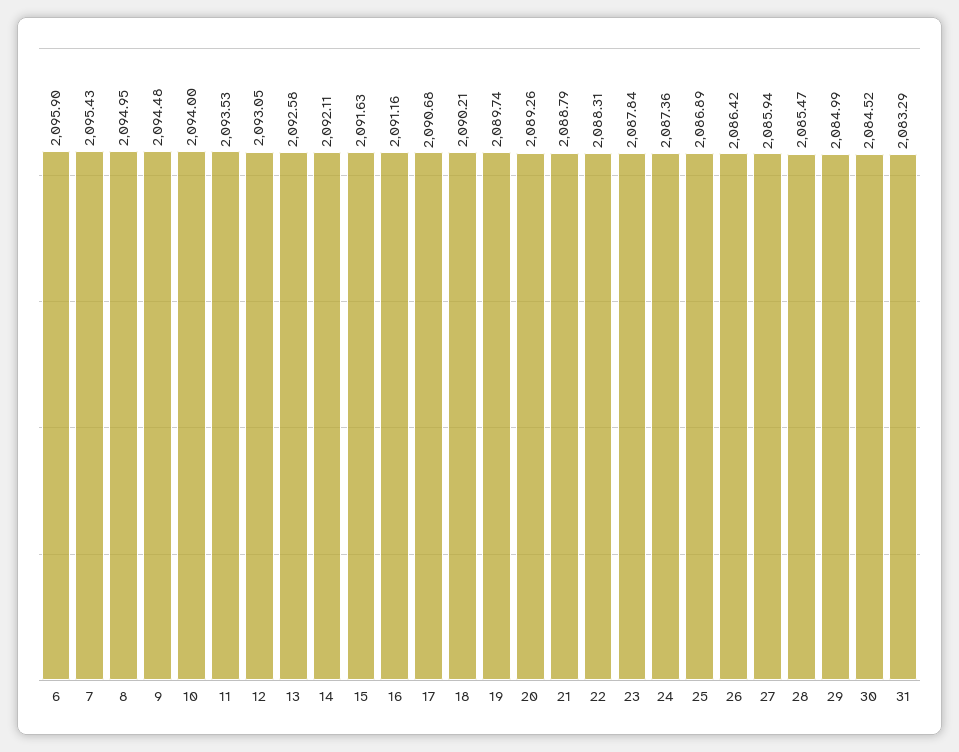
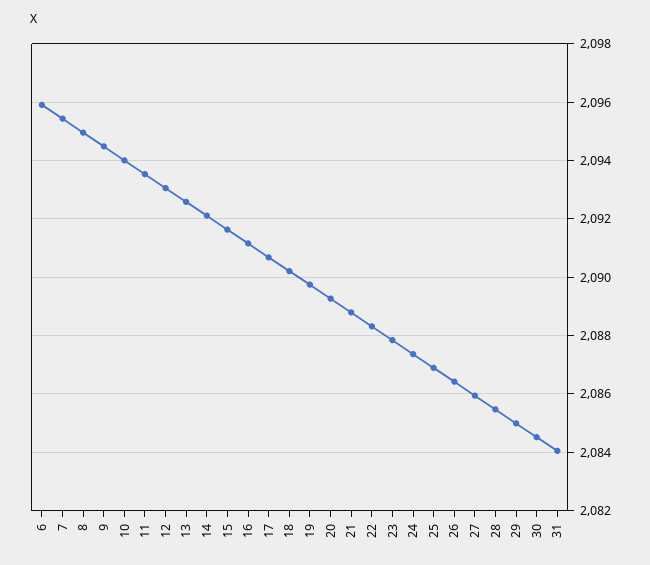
31: 2083.29 -> 2084

